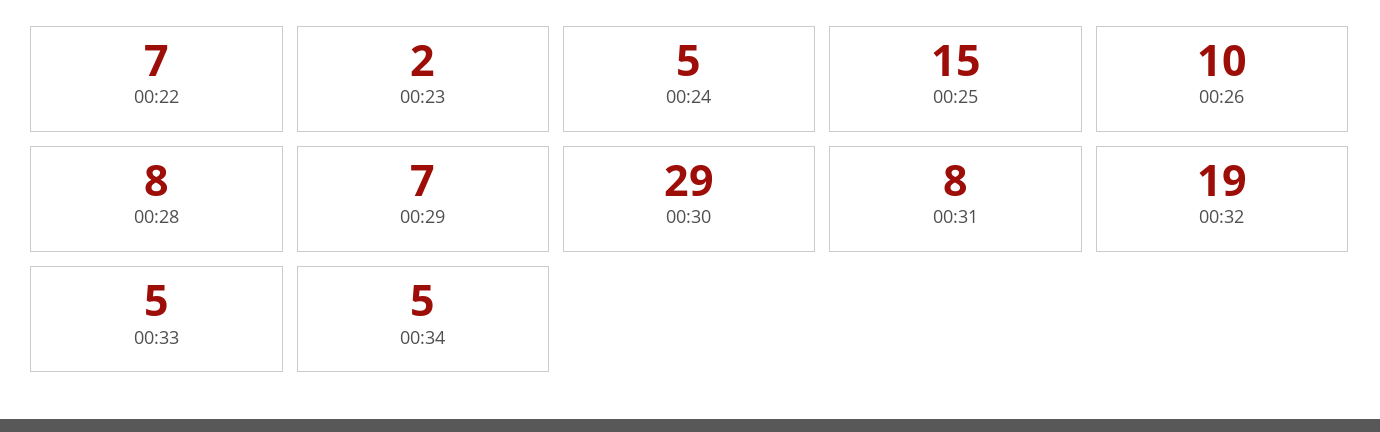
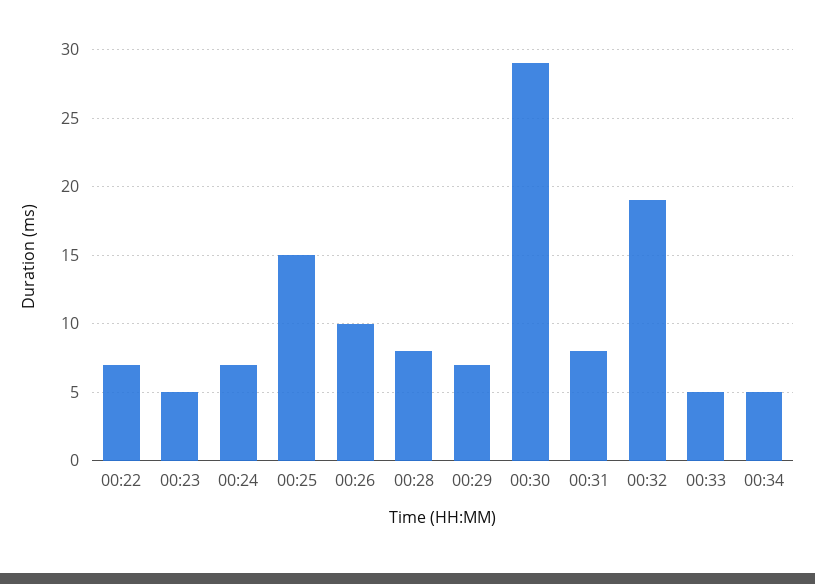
00:23: 2 -> 5
00:24: 5 -> 7

